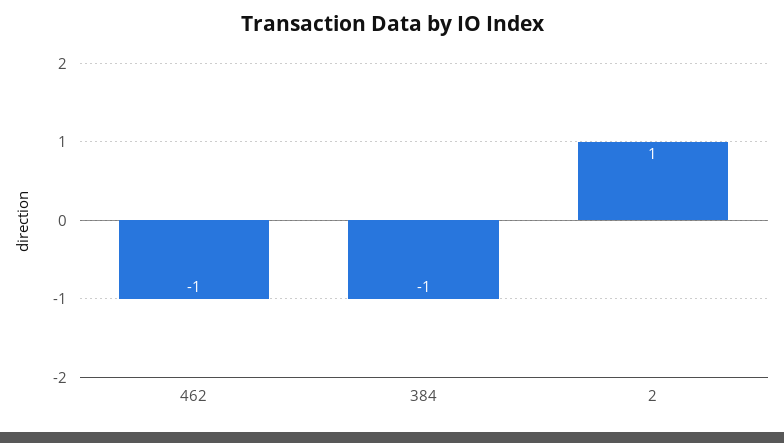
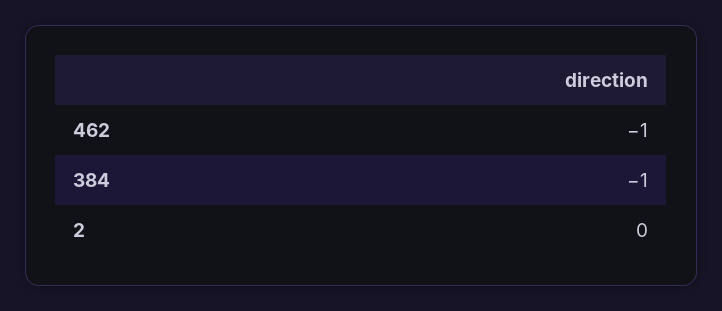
2: 1 -> 0

